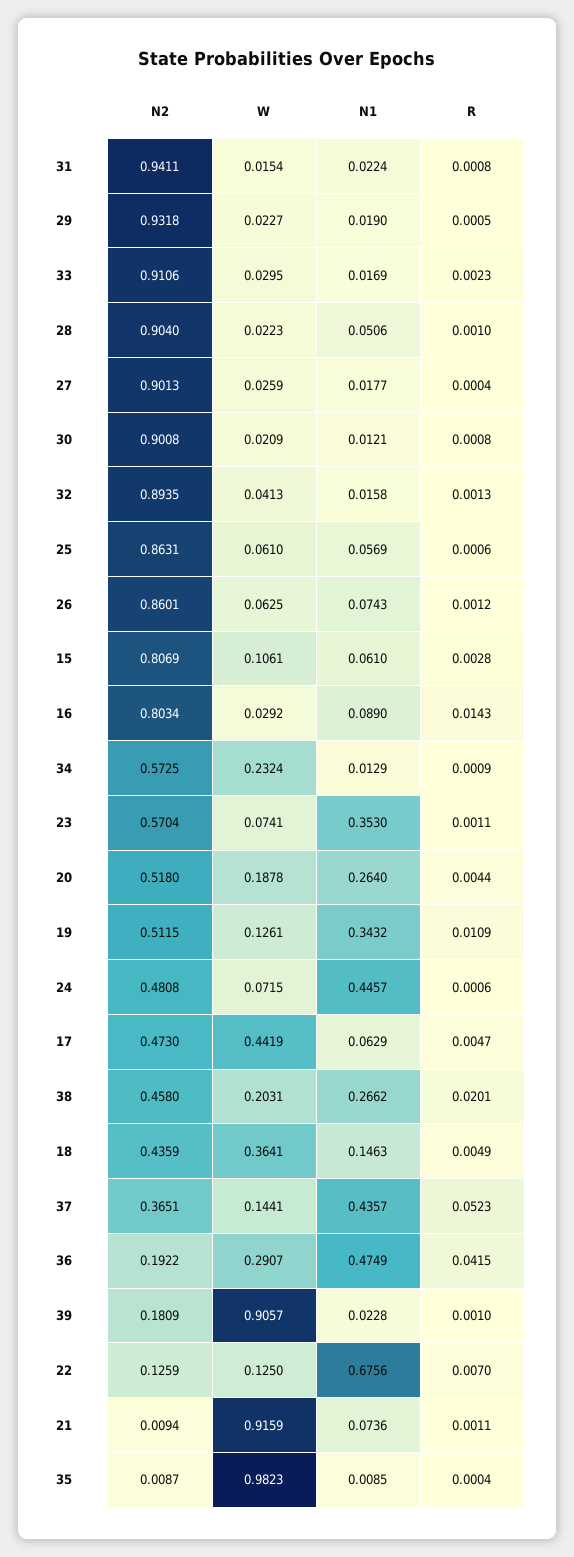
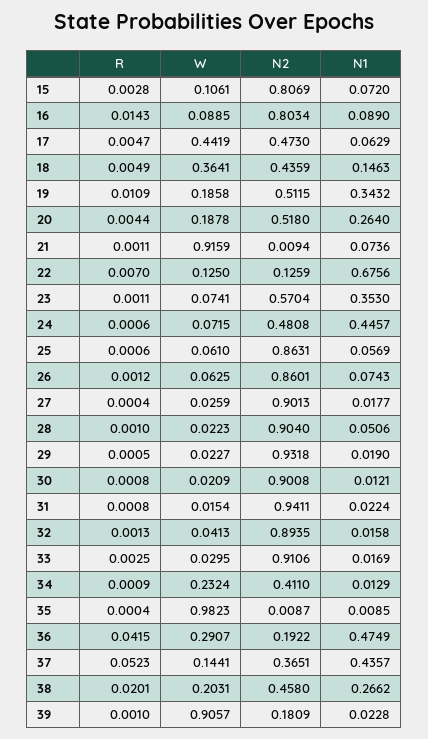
R, 33: 0.0023 -> 0.0025
N1, 15: 0.061 -> 0.072
W, 16: 0.0292 -> 0.0885
N2, 34: 0.5725 -> 0.411
W, 19: 0.1261 -> 0.1858

